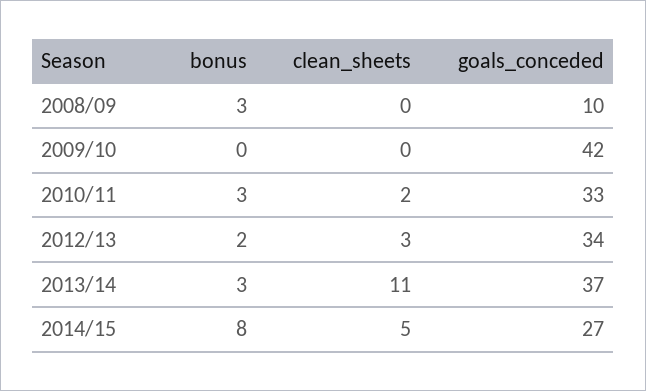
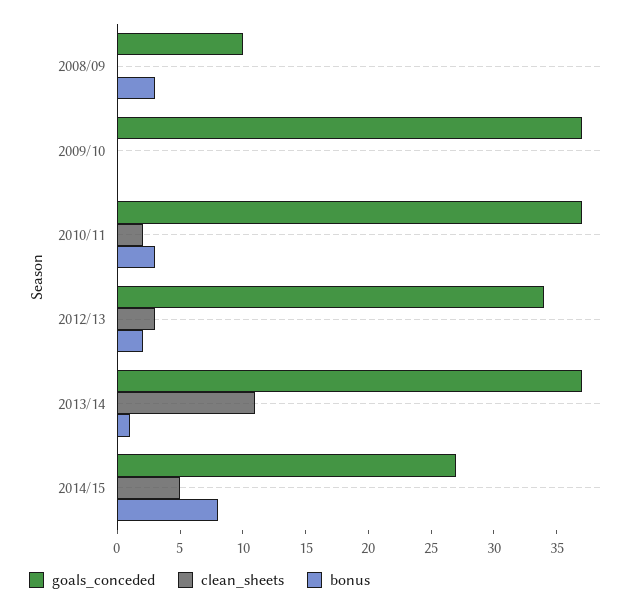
goals_conceded, 2009/10: 42 -> 37
goals_conceded, 2010/11: 33 -> 37
bonus, 2013/14: 3 -> 1

